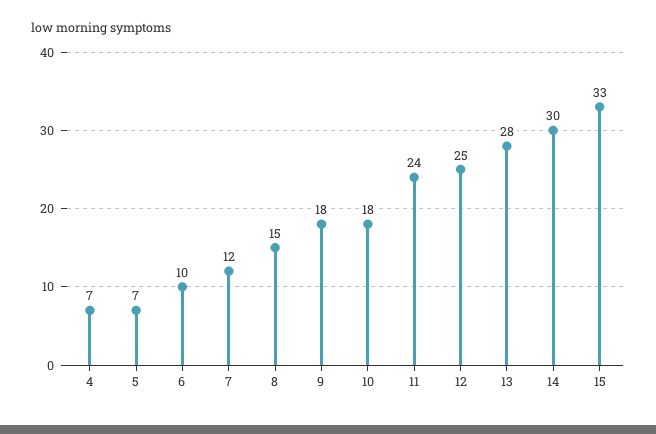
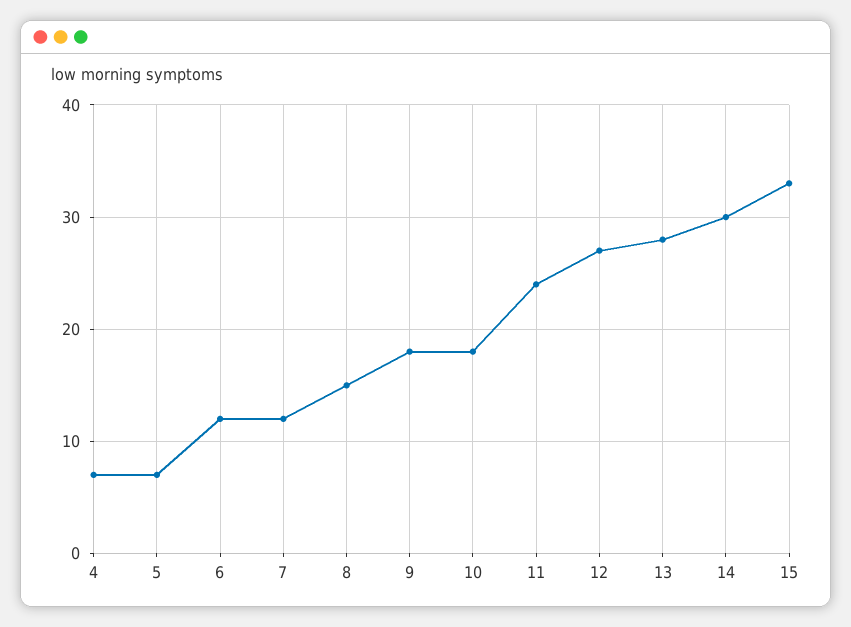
6: 10 -> 12
12: 25 -> 27

